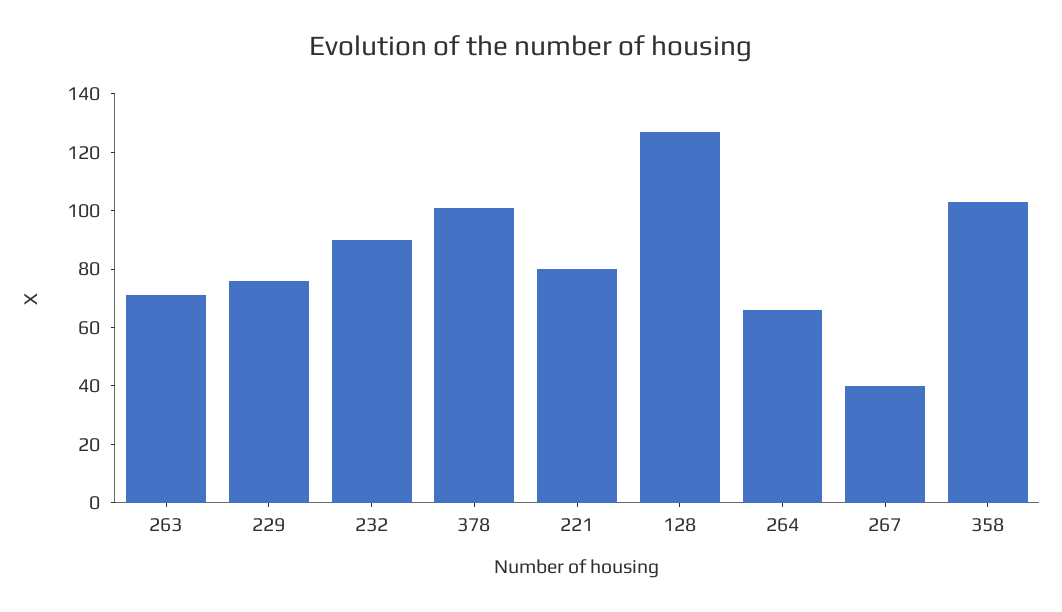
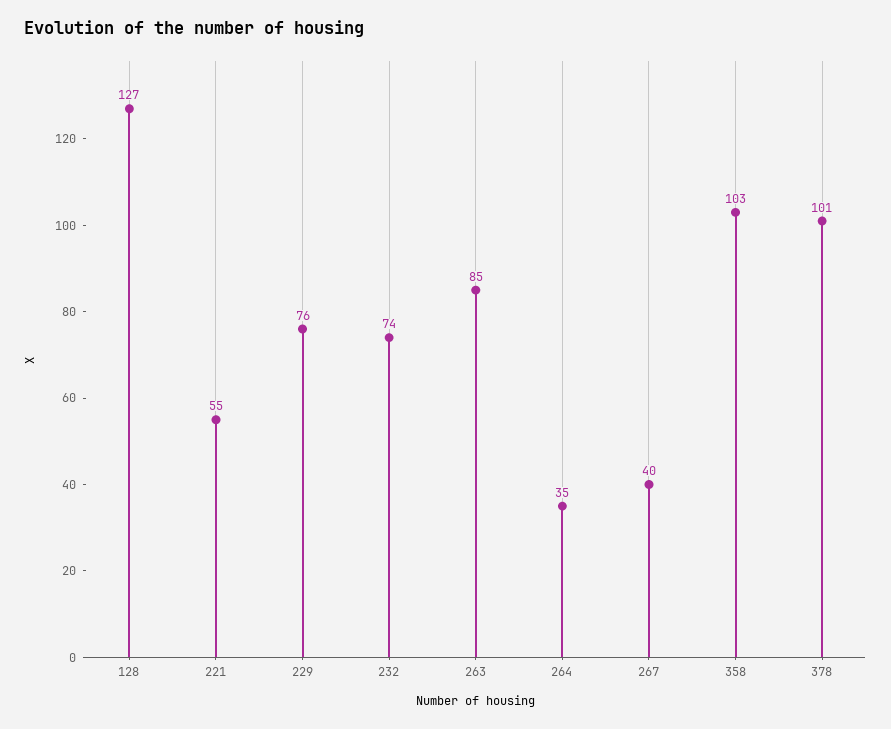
263: 70 -> 85
232: 90 -> 74
221: 80 -> 55
264: 65 -> 35

